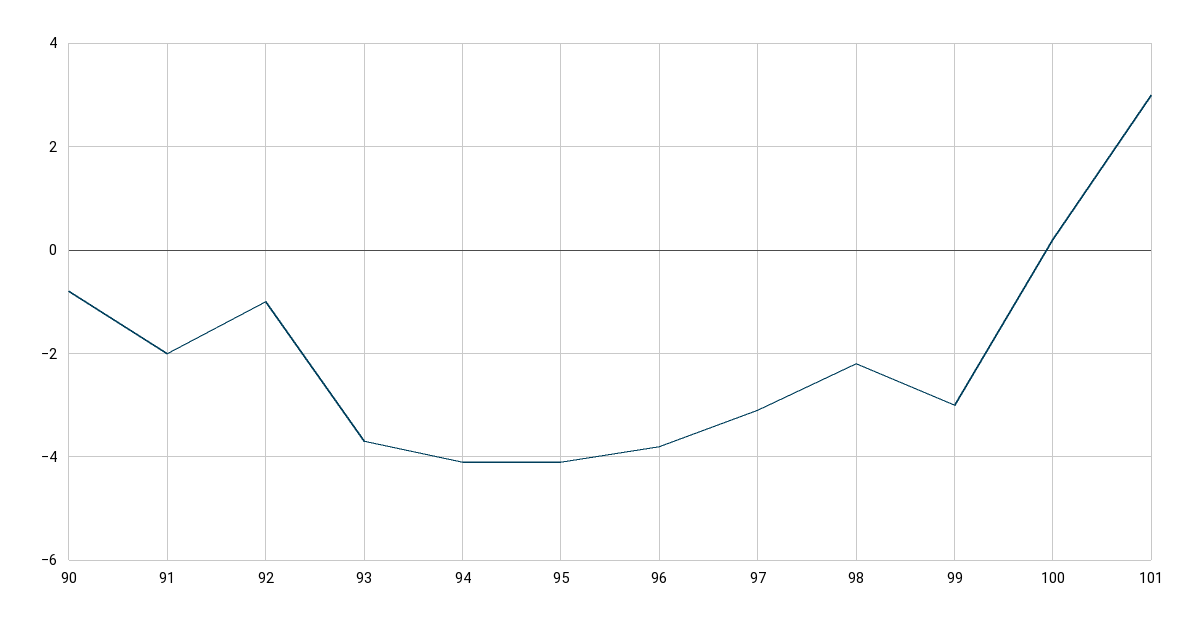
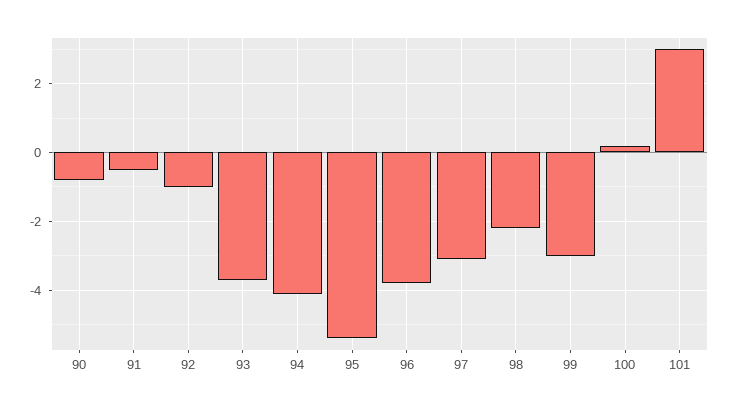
91: -2 -> -0.5
95: -4 -> -5.5

